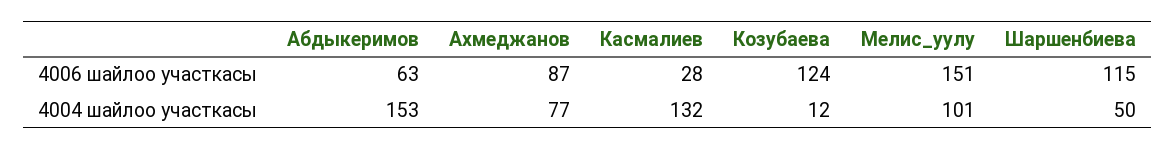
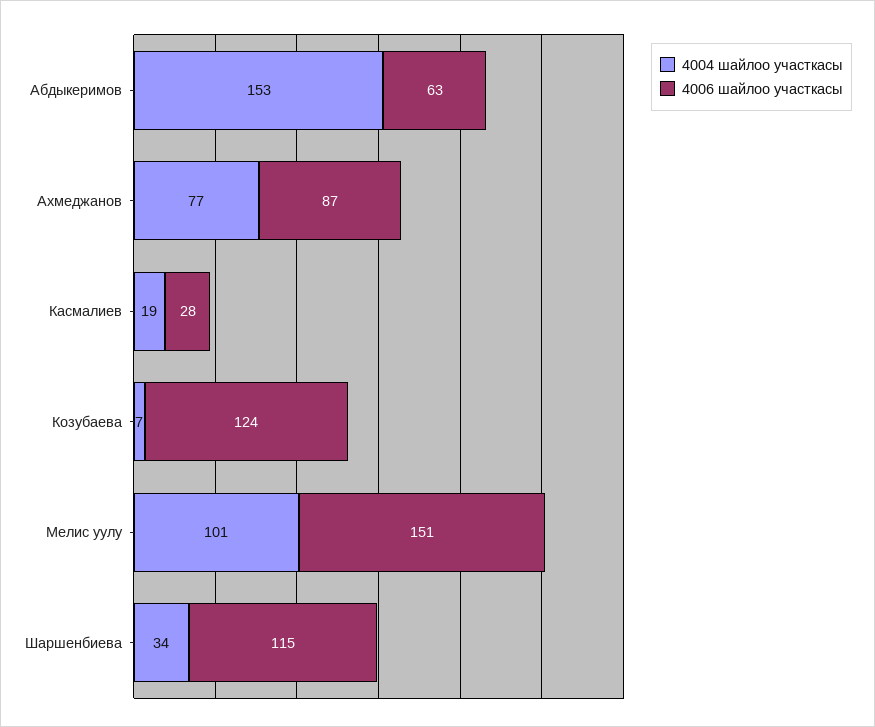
4004 шайлоо участкасы, Касмалиев: 132 -> 19
4004 шайлоо участкасы, Козубаева: 12 -> 7
4004 шайлоо участкасы, Шаршенбиева: 50 -> 34

